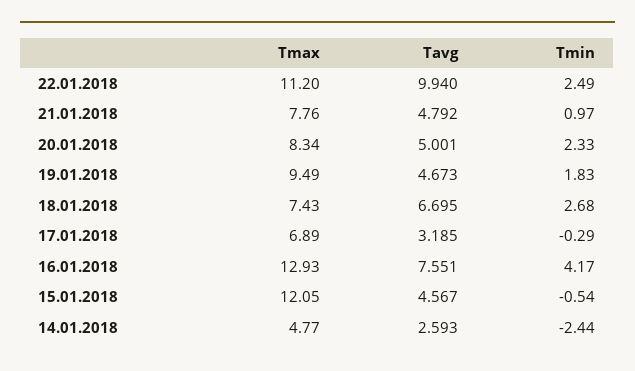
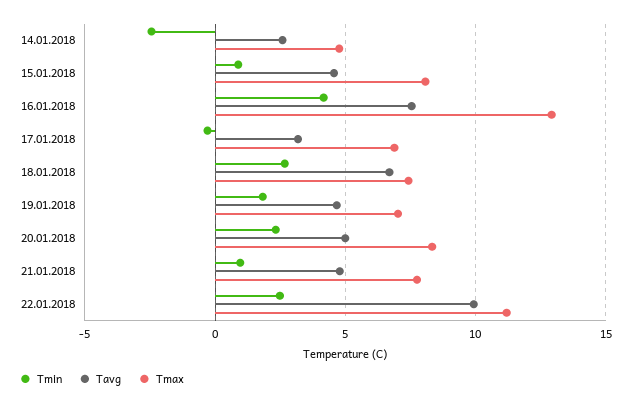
Tmax, 19.01.2018: 9.49 -> 7
Tmax, 15.01.2018: 12.05 -> 8
Tmin, 15.01.2018: -0.54 -> 1

